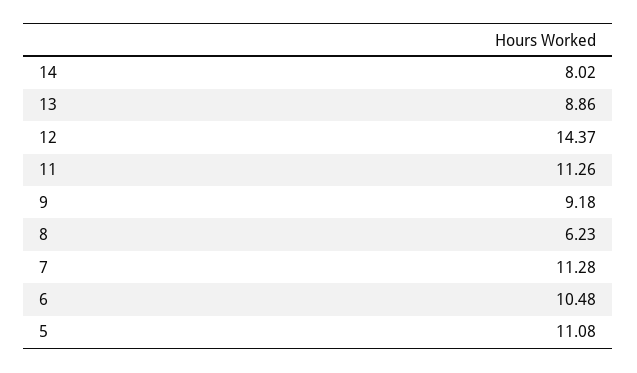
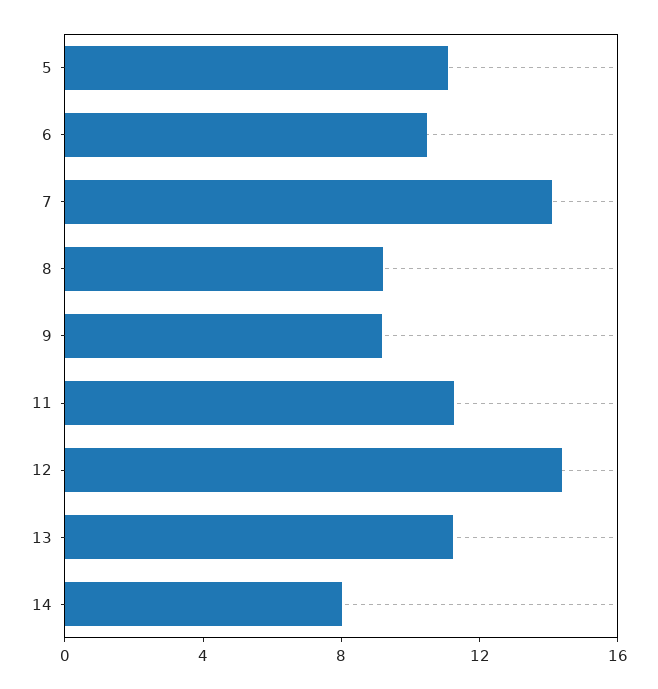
13: 8.86 -> 11
8: 6.23 -> 9
7: 11.28 -> 14

